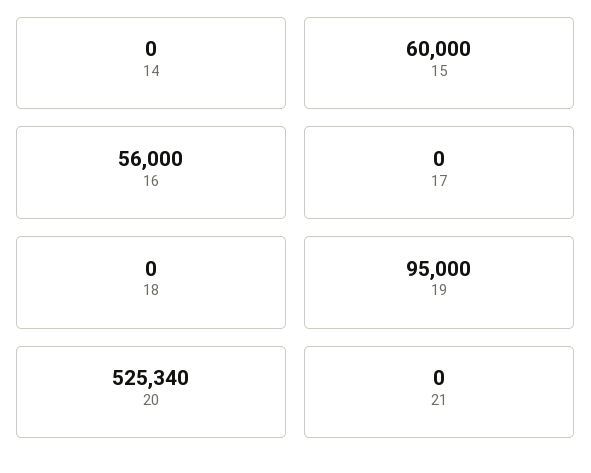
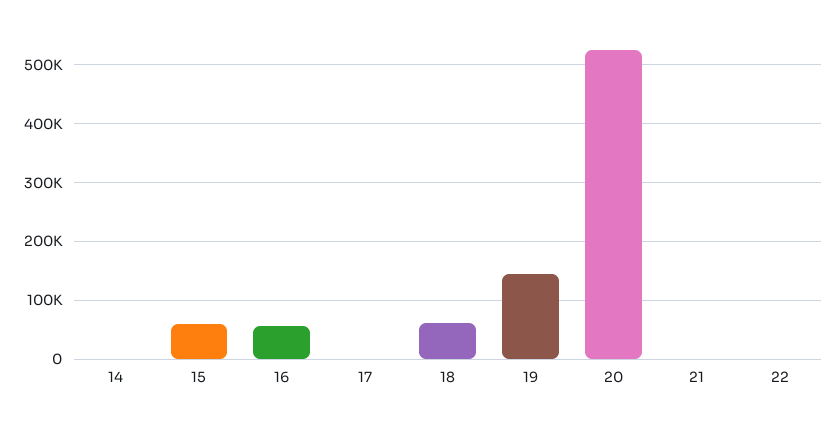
18: 0 -> 60000
19: 95000 -> 140000
22: none -> 0

